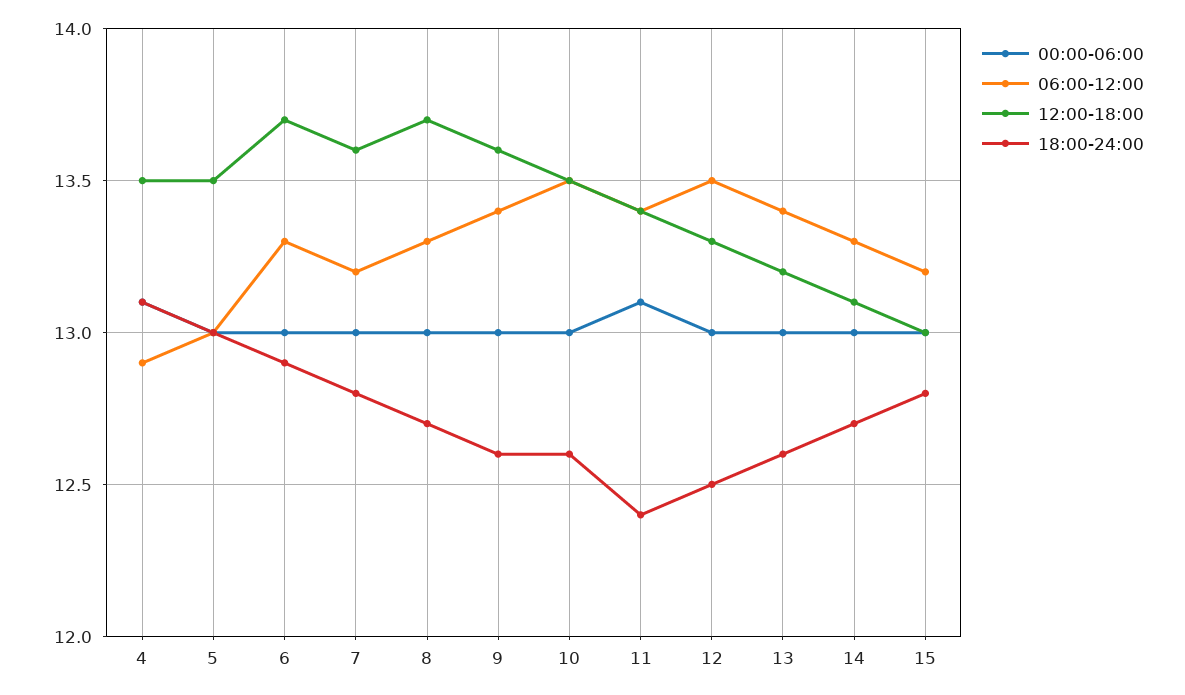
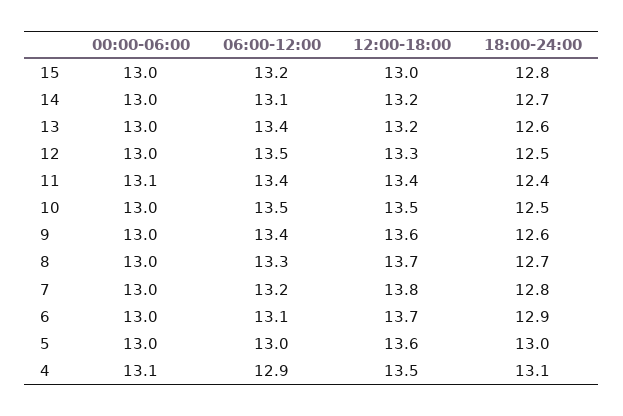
12:00-18:00, 5: 13.5 -> 13.6
06:00-12:00, 6: 13.3 -> 13.1
12:00-18:00, 7: 13.6 -> 13.8
18:00-24:00, 10: 12.6 -> 12.5
06:00-12:00, 14: 13.3 -> 13.1
12:00-18:00, 14: 13.1 -> 13.2

